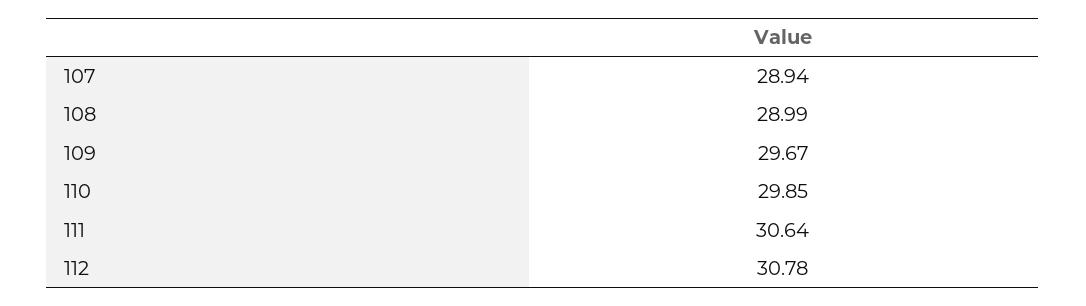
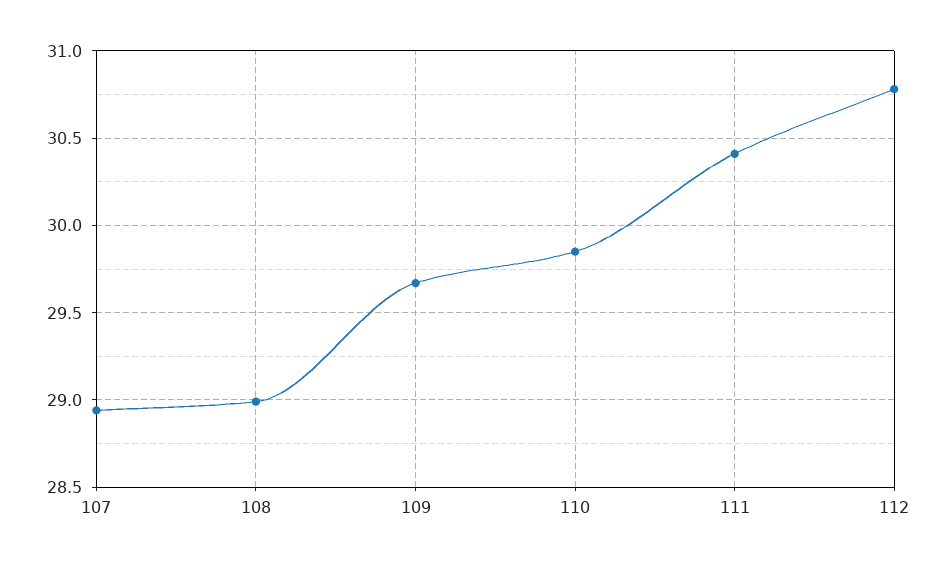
111: 30.64 -> 30.4

